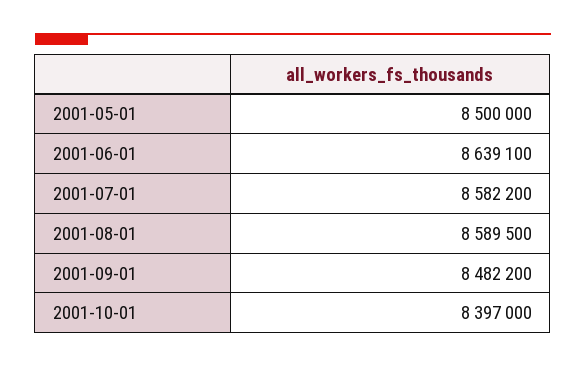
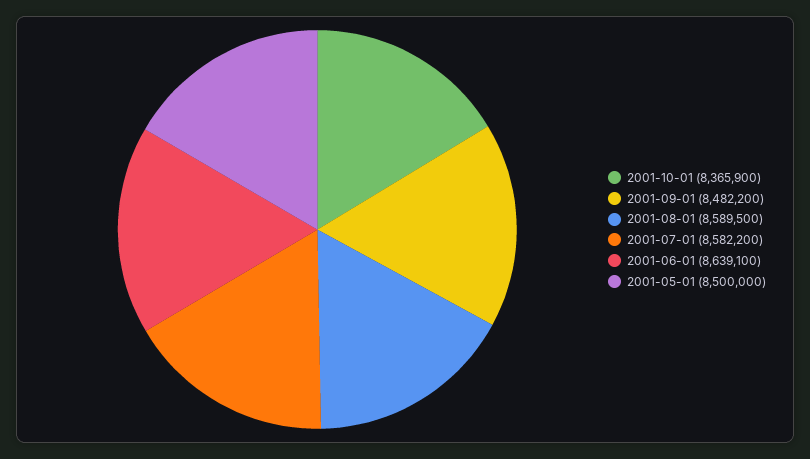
2001-10-01: 8397000 -> 8365900

